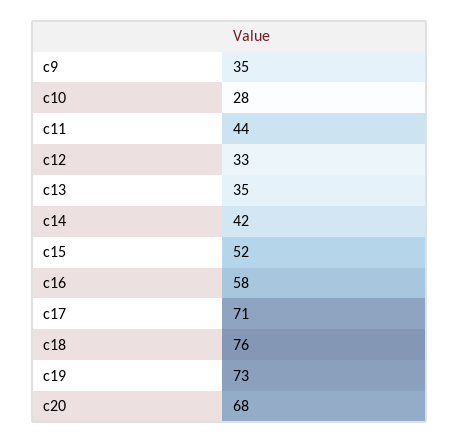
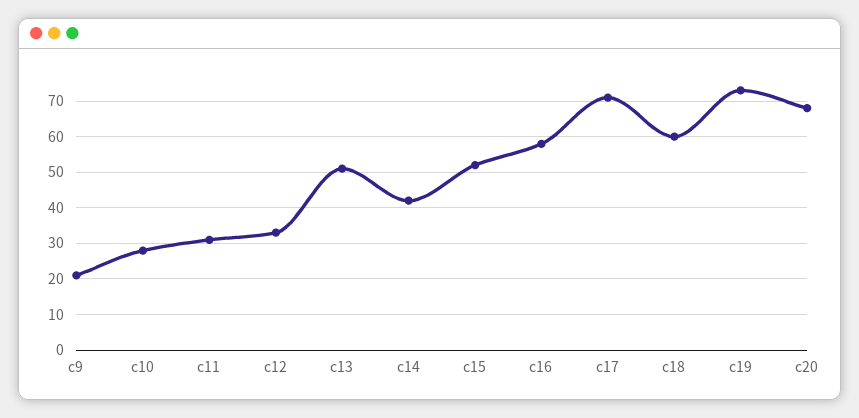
c9: 35 -> 20
c11: 44 -> 30
c13: 35 -> 50
c18: 76 -> 60

